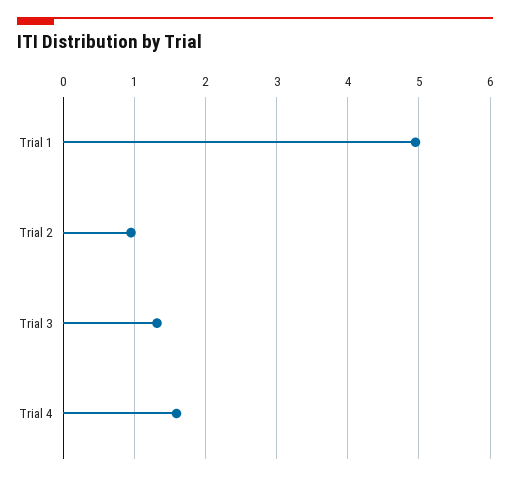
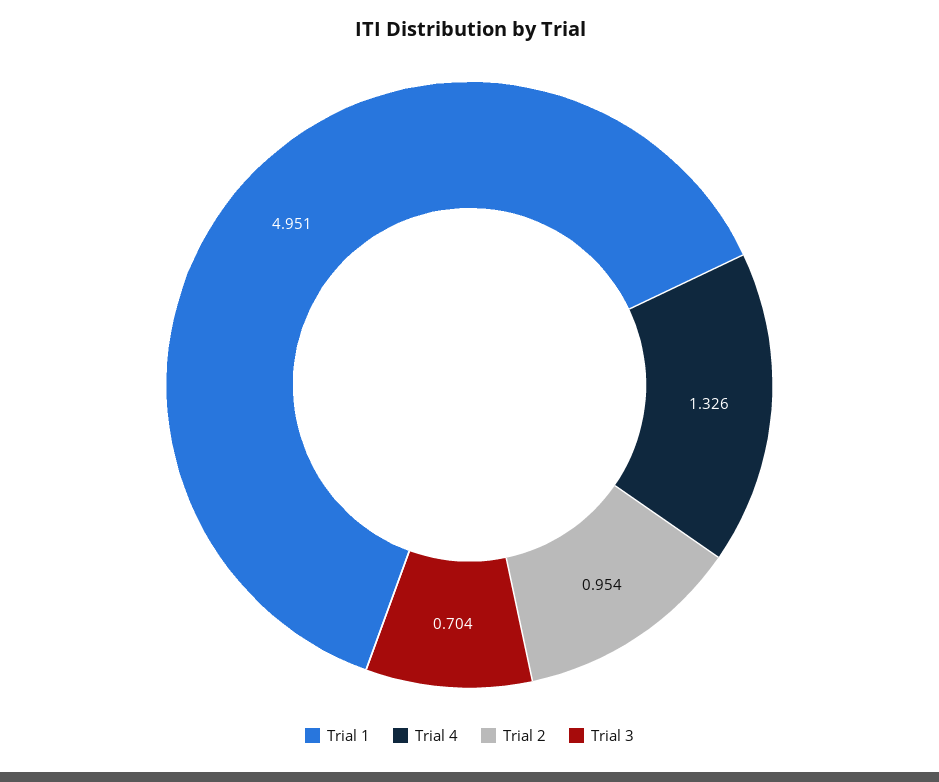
Trial 3: 1.3 -> 0.704
Trial 4: 1.6 -> 1.326

